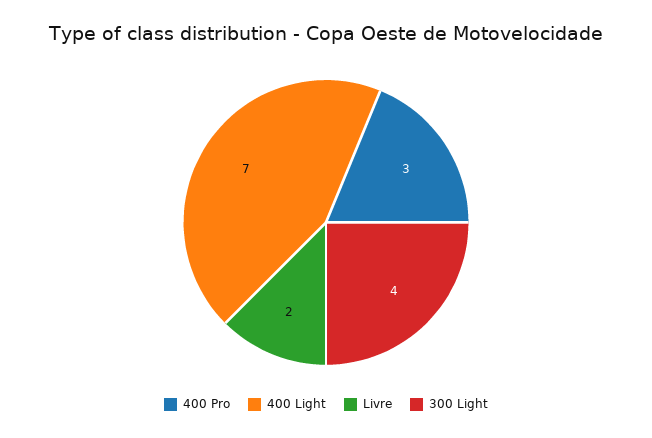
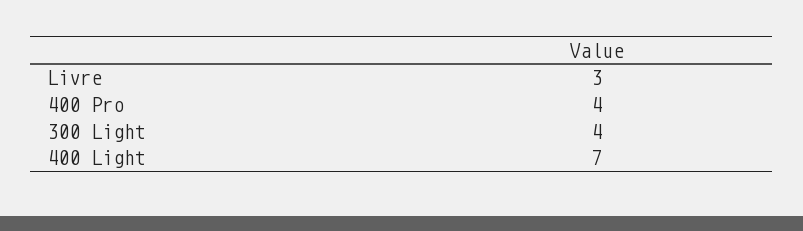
400 Pro: 3 -> 4
Livre: 2 -> 3

